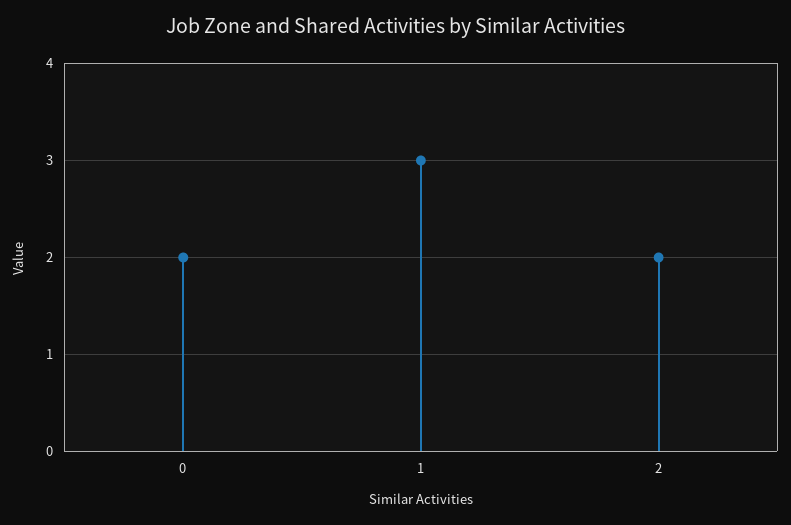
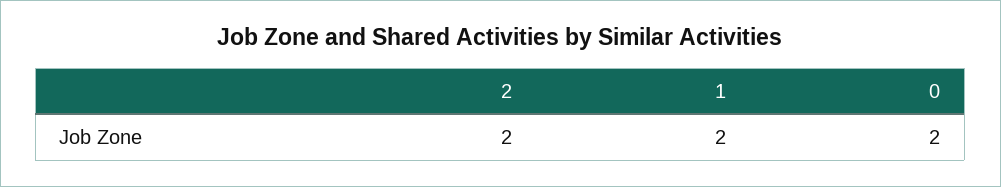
1: 3 -> 2

